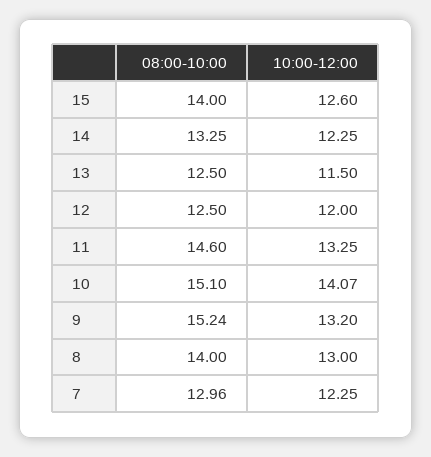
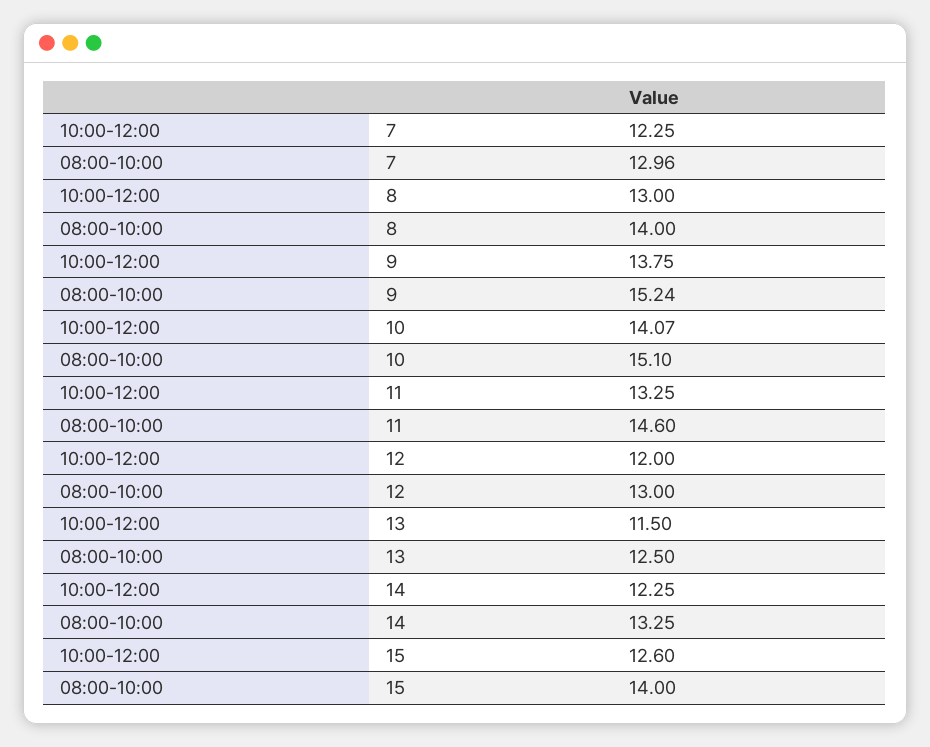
08:00-10:00, 12: 12.5 -> 13
10:00-12:00, 9: 13.2 -> 13.75

